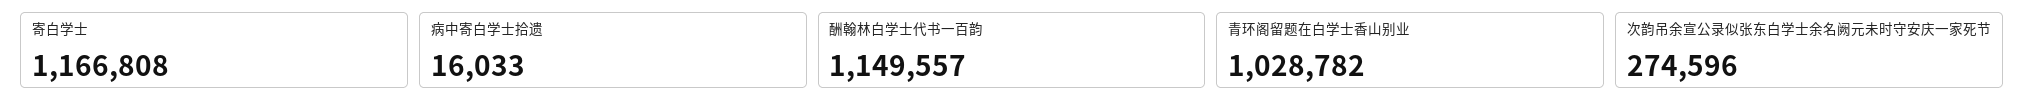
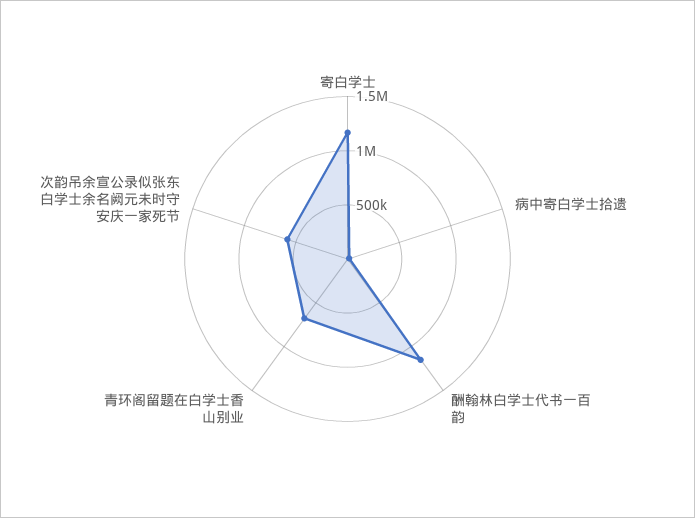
青环阁留题在白学士香山别业: 1028782 -> 700000
次韵吊余宣公录似张东白学士余名阙元未时守安庆一家死节: 274596 -> 600000

